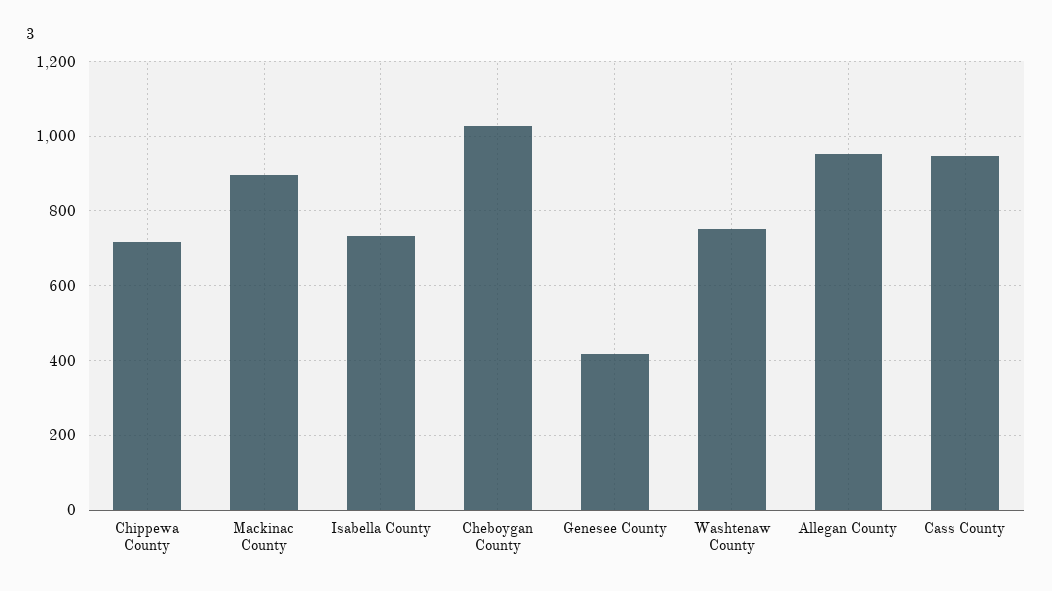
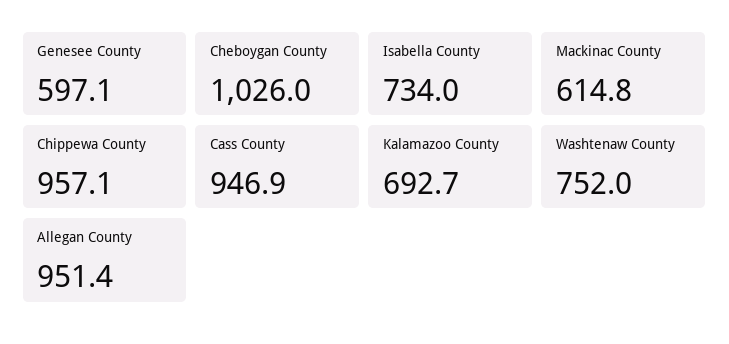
Chippewa County: 720 -> 957.1
Mackinac County: 900 -> 614.8
Genesee County: 420 -> 597.1
Kalamazoo County: none -> 692.7

